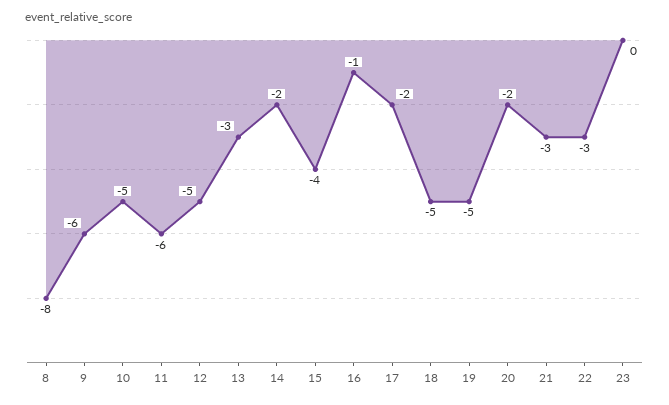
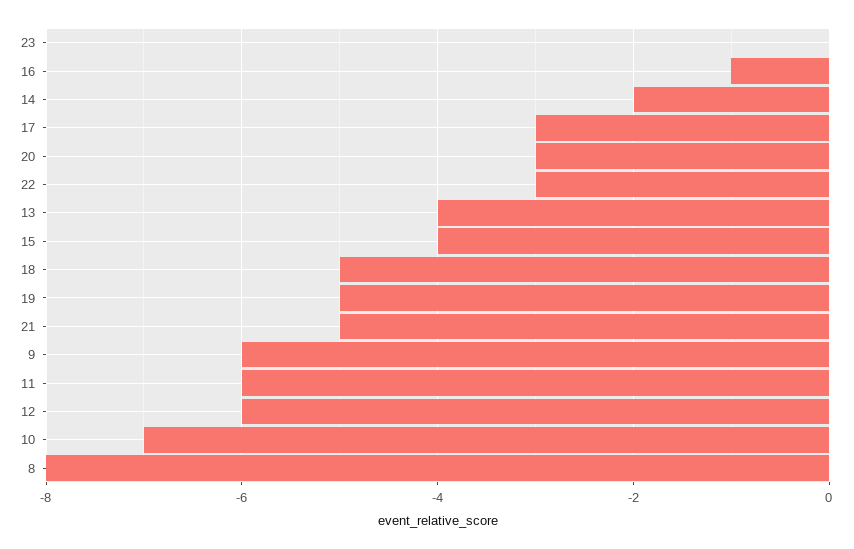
10: -5 -> -7
12: -5 -> -6
13: -3 -> -4
17: -2 -> -3
20: -2 -> -3
21: -3 -> -5

